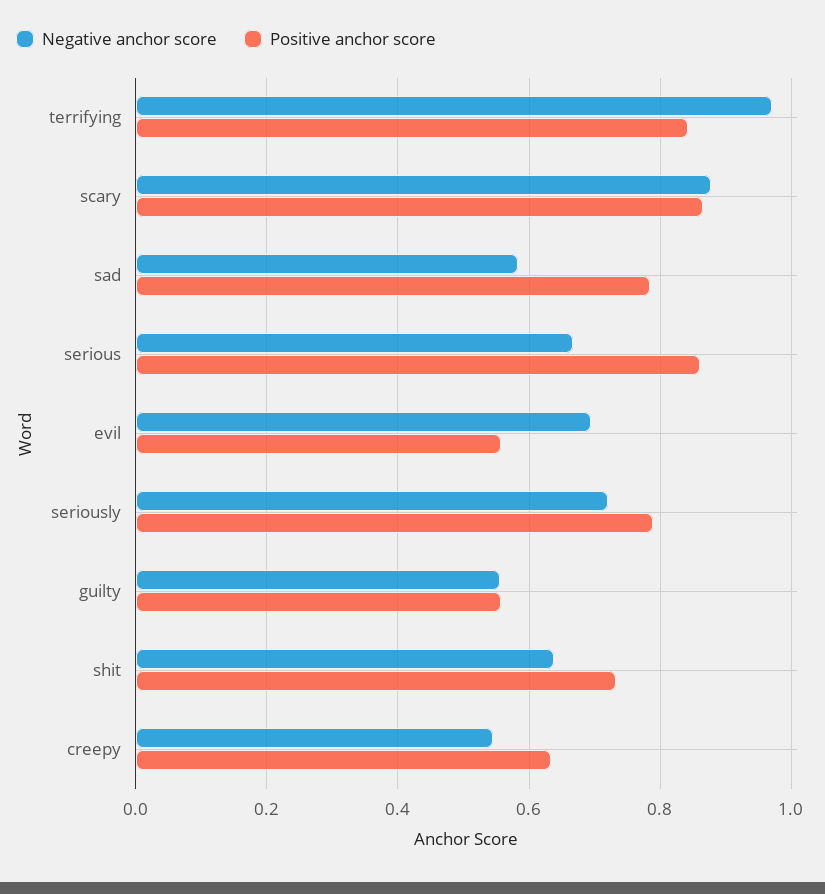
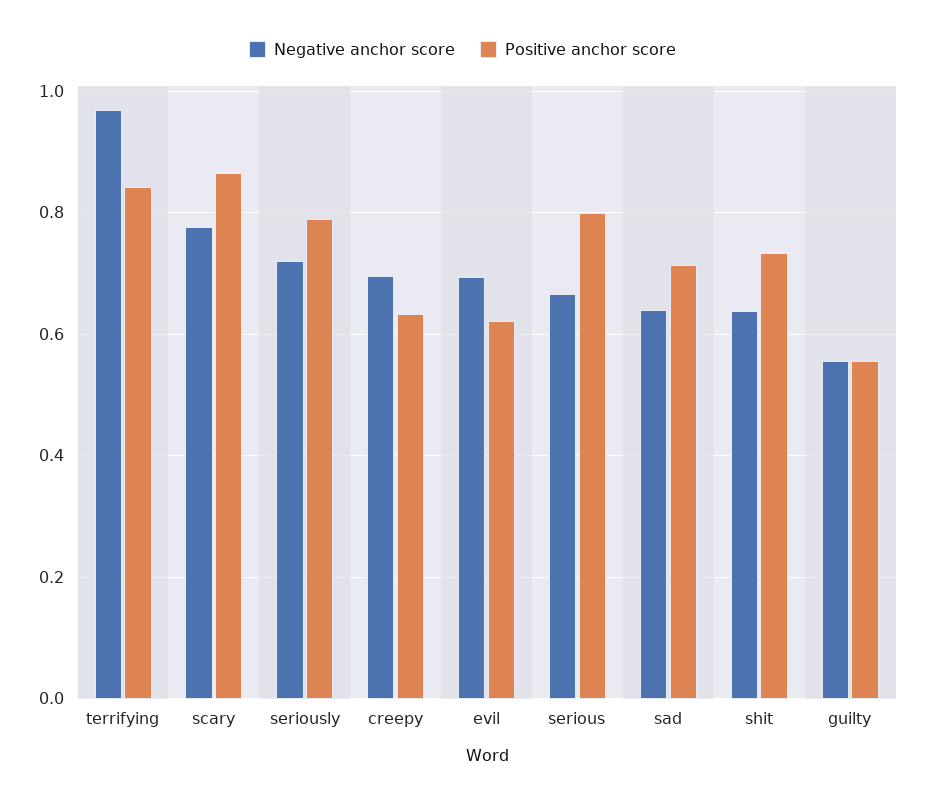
Negative anchor score, scary: 0.88 -> 0.78
Negative anchor score, sad: 0.58 -> 0.64
Positive anchor score, sad: 0.78 -> 0.72
Positive anchor score, serious: 0.86 -> 0.8
Positive anchor score, evil: 0.56 -> 0.62
Negative anchor score, creepy: 0.54 -> 0.7

